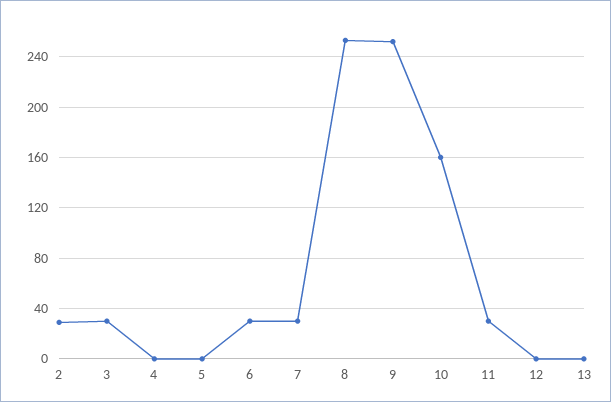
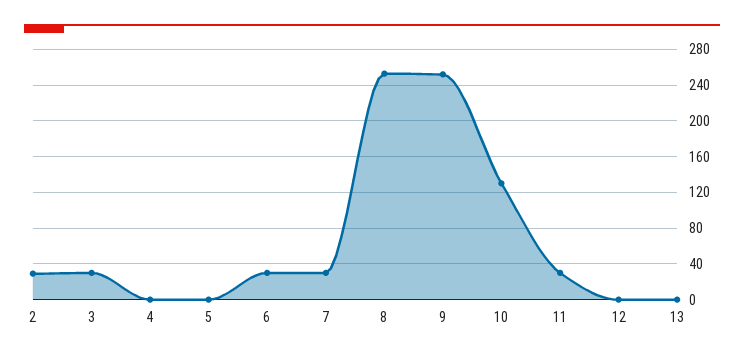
10: 160 -> 130

